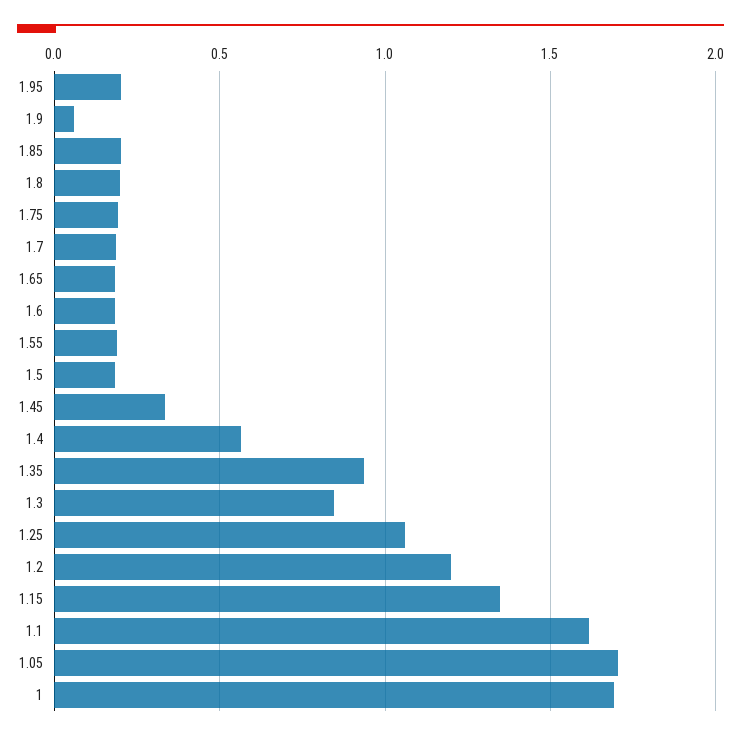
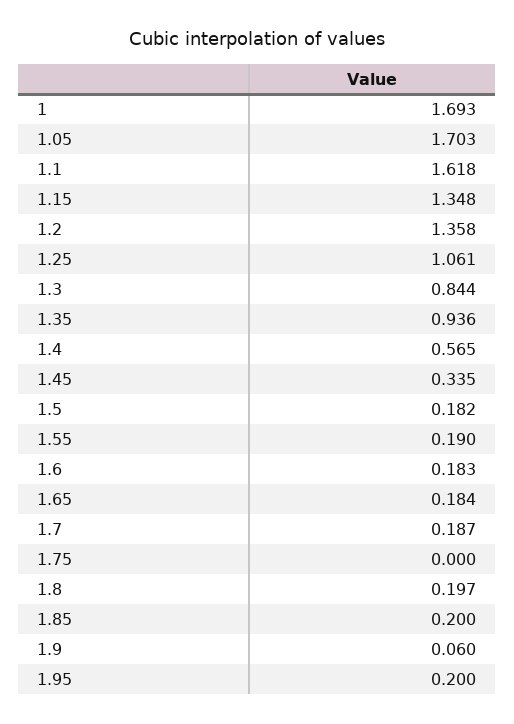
1.75: 0.2 -> 0
1.2: 1.2 -> 1.358

